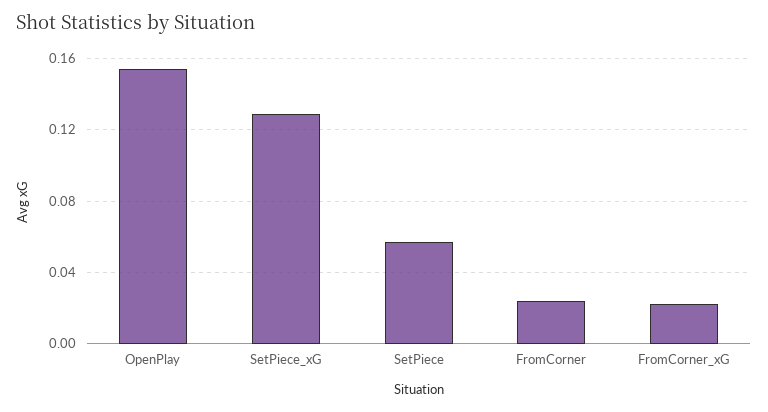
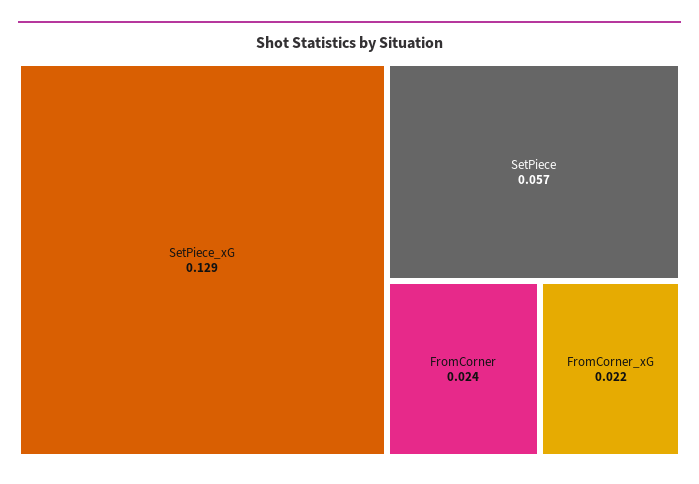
OpenPlay: 0.155 -> none

